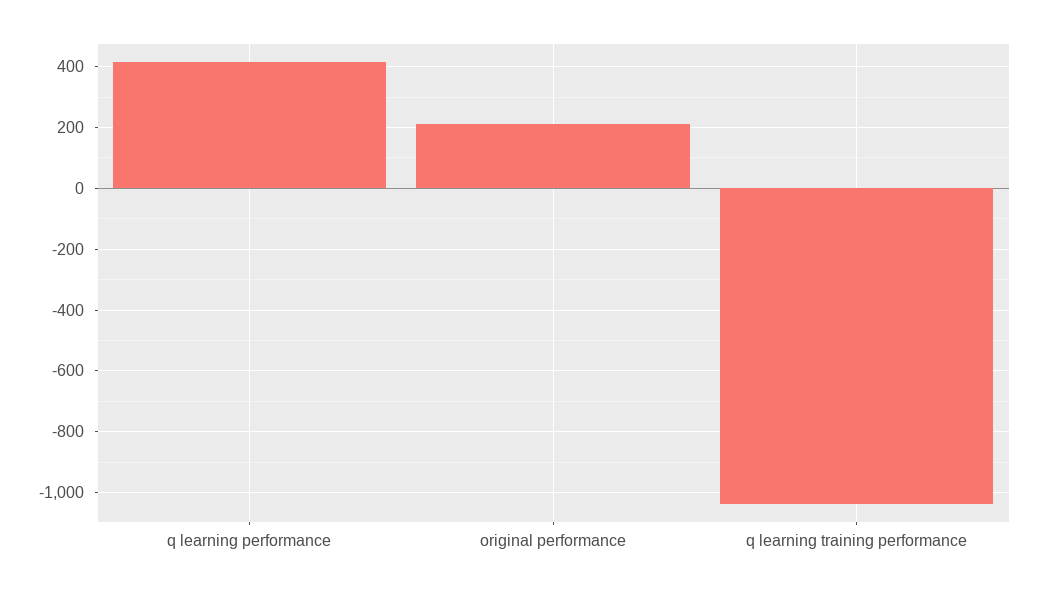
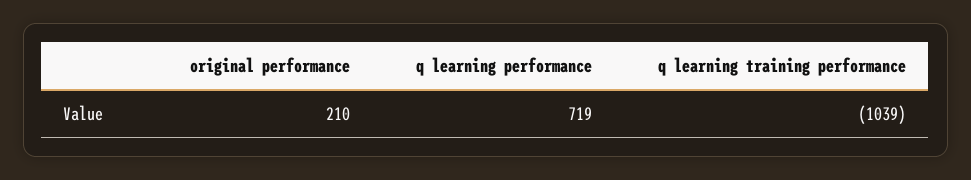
q learning performance: 420 -> 719

